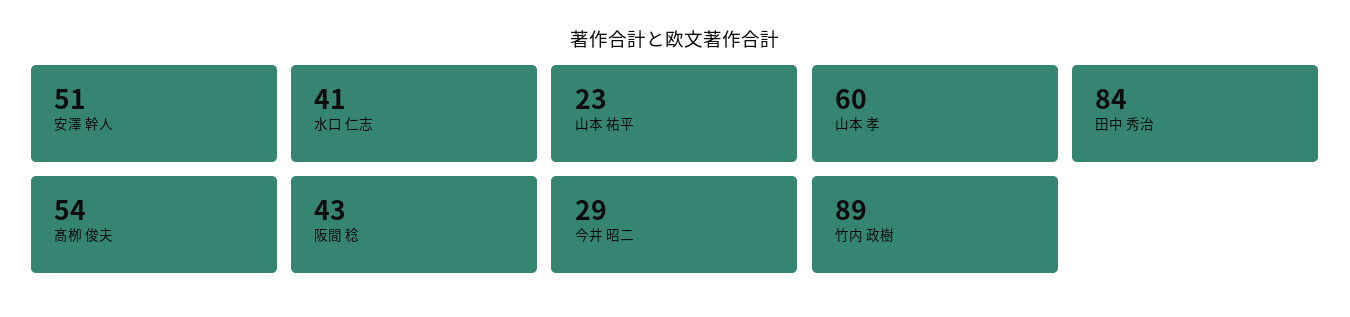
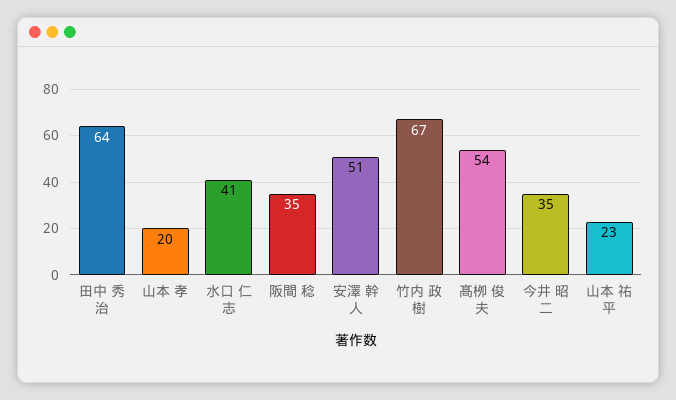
山本 孝: 60 -> 20
田中 秀治: 84 -> 64
阪間 稔: 43 -> 35
今井 昭二: 29 -> 35
竹内 政樹: 89 -> 67

